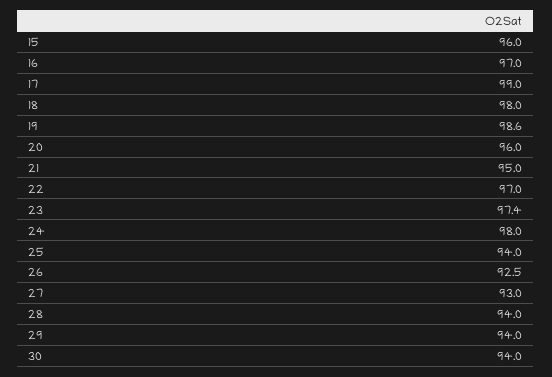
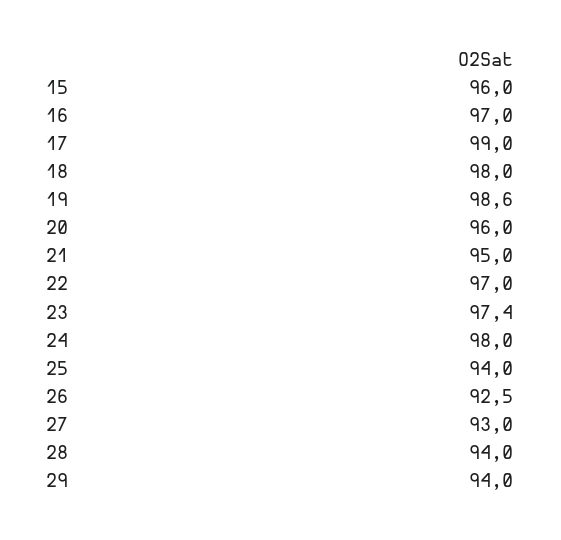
30: 94 -> none

